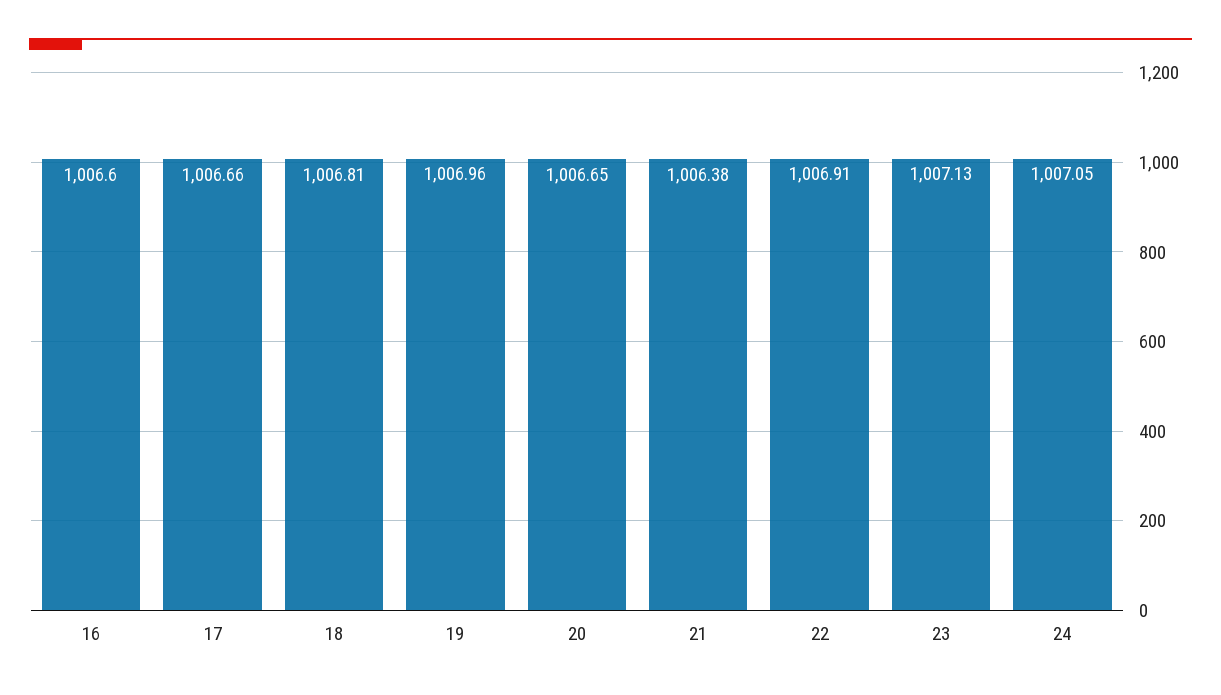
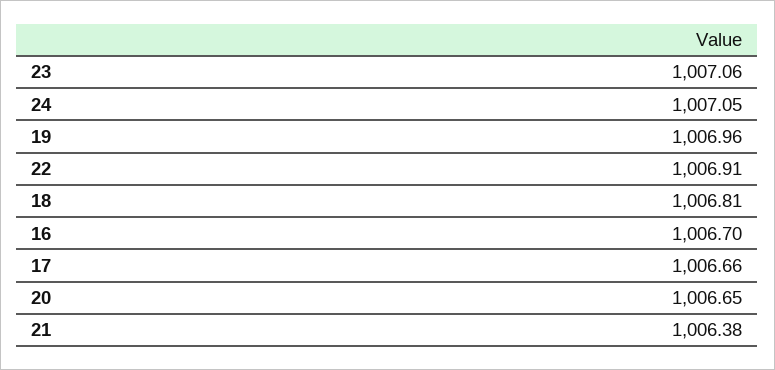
16: 1006.6 -> 1006.7
23: 1007.13 -> 1007.06

